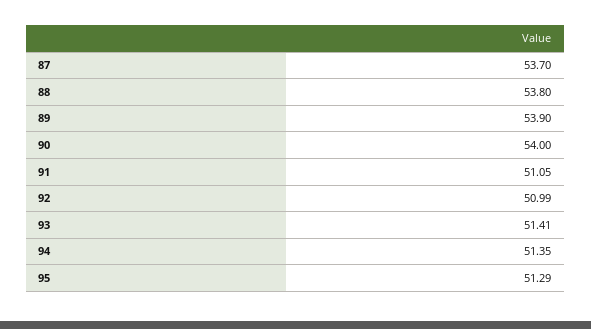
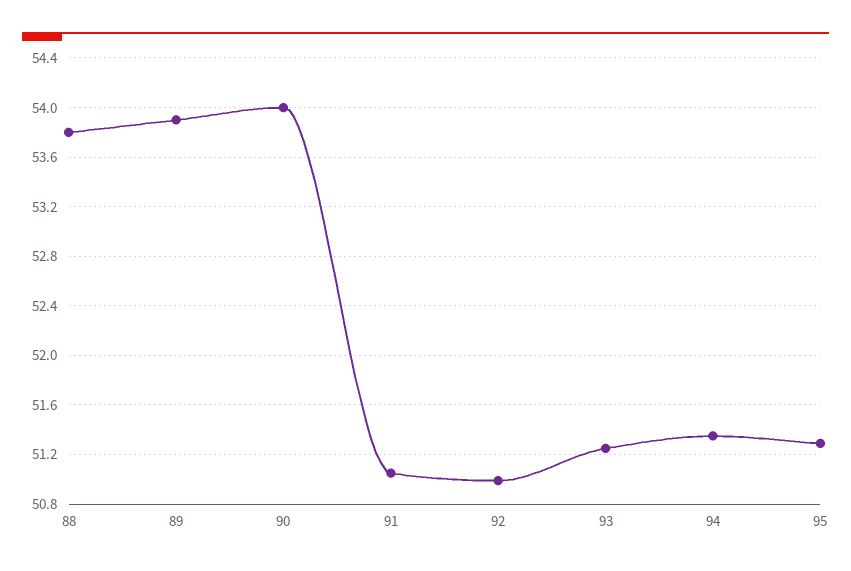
87: 53.7 -> none
93: 51.41 -> 51.25

